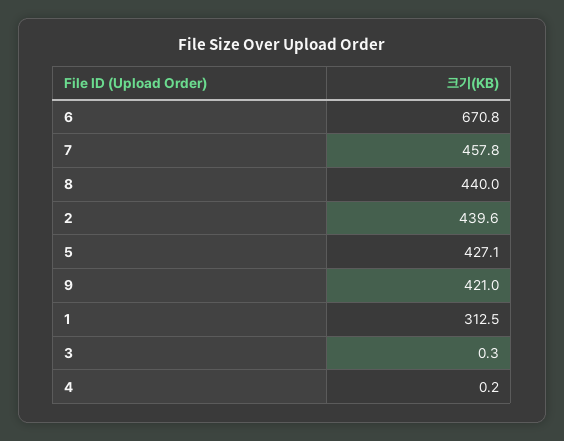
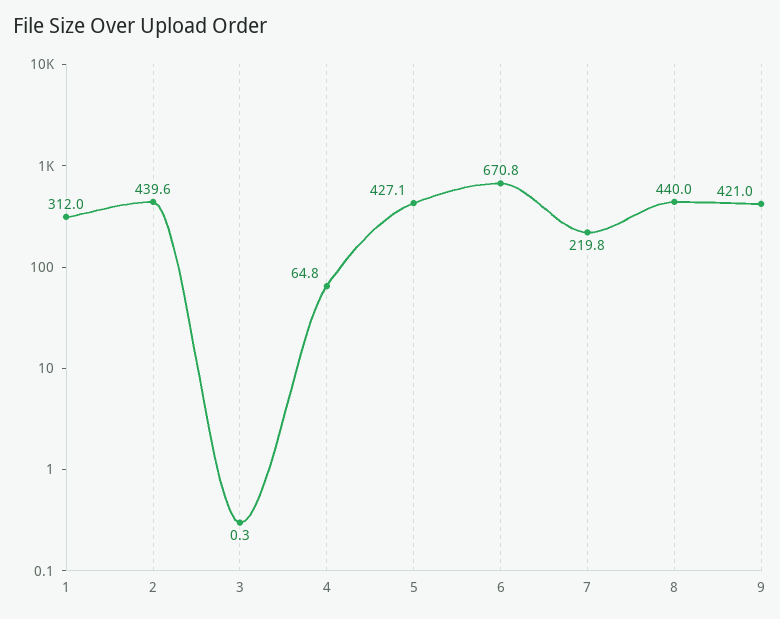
7: 457.8 -> 219.8
1: 312.5 -> 312
4: 0.2 -> 64.8

